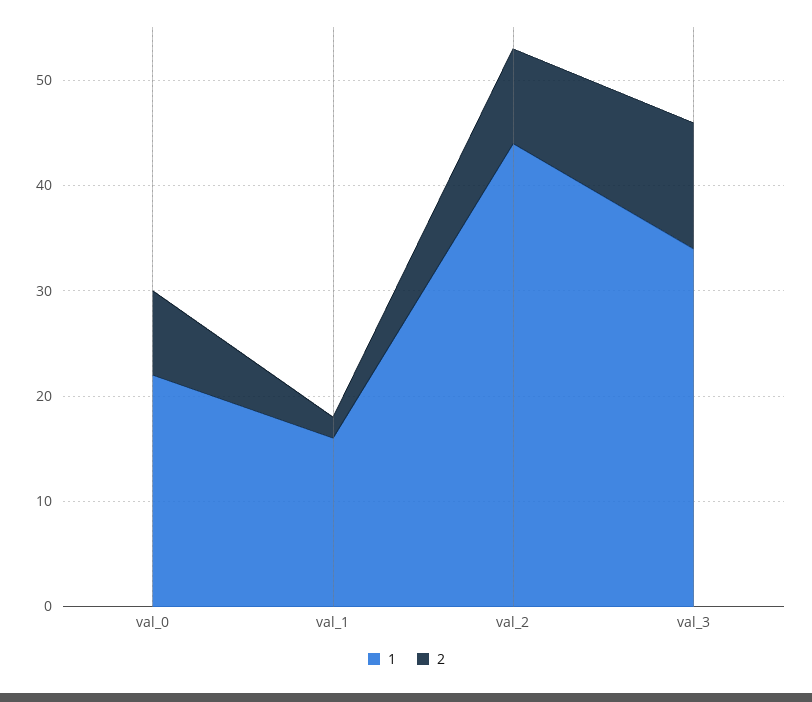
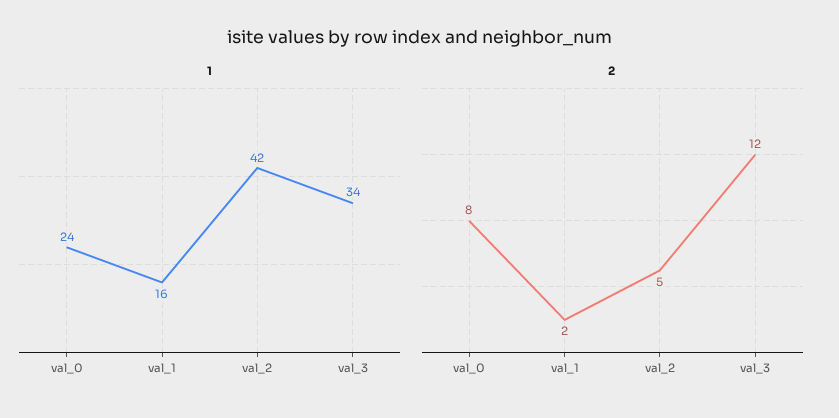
1, val_0: 22 -> 24
1, val_2: 44 -> 42
2, val_2: 9 -> 5

